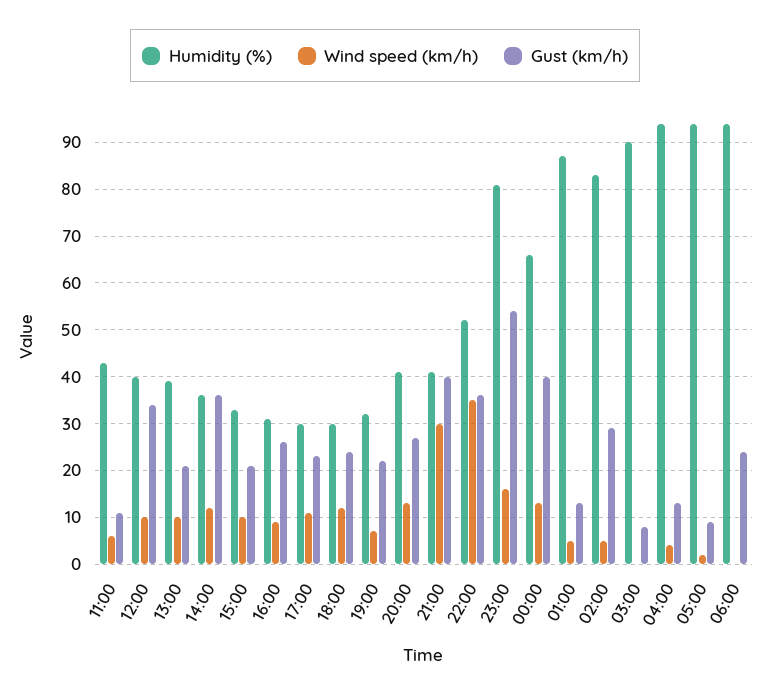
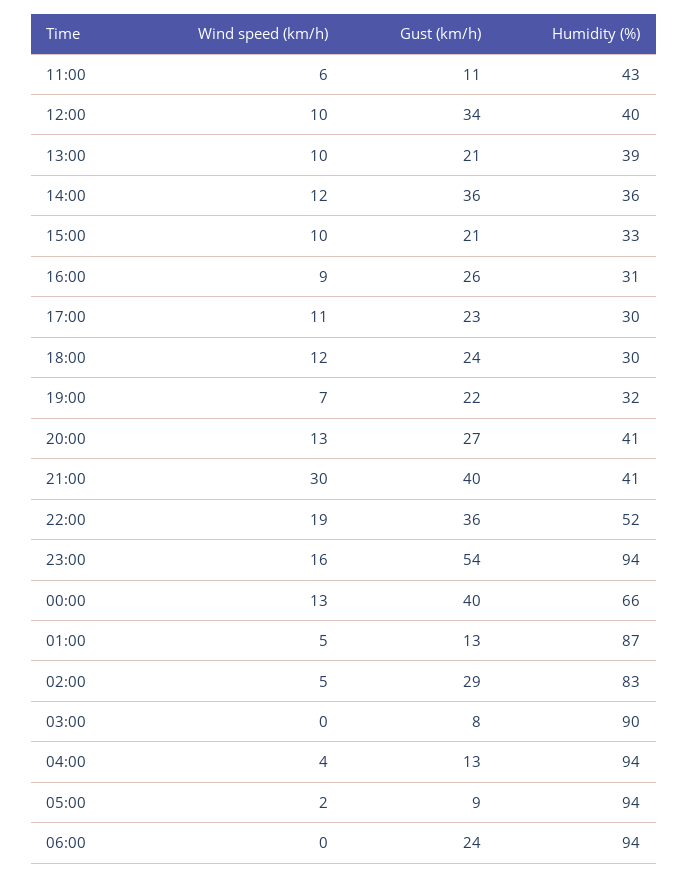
Wind speed (km/h), 22:00: 35 -> 19
Humidity (%), 23:00: 80 -> 94

